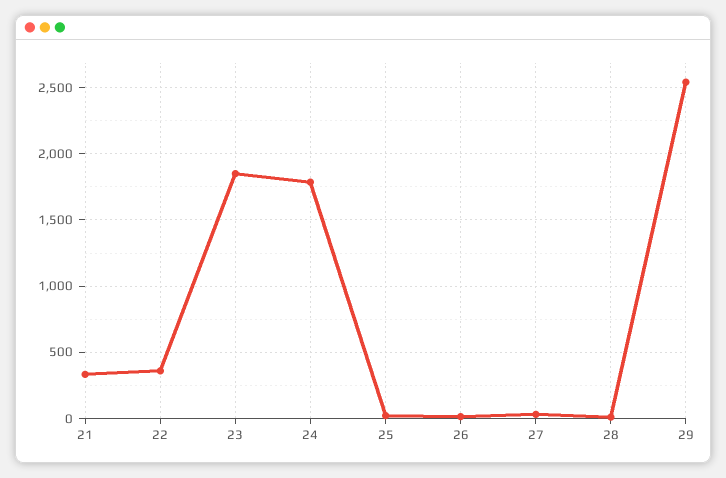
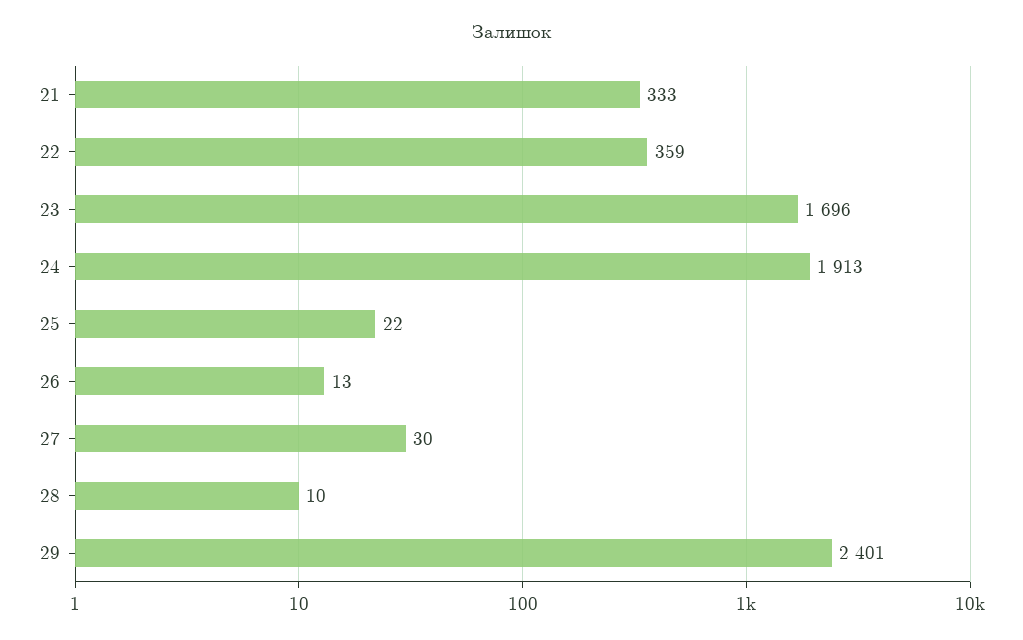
23: 1850 -> 1696
24: 1800 -> 1913
29: 2550 -> 2401

